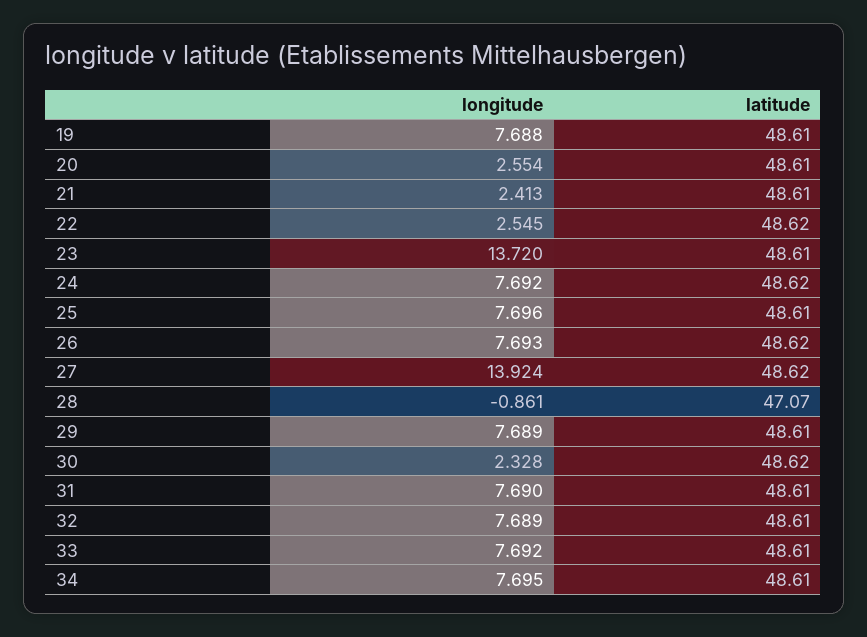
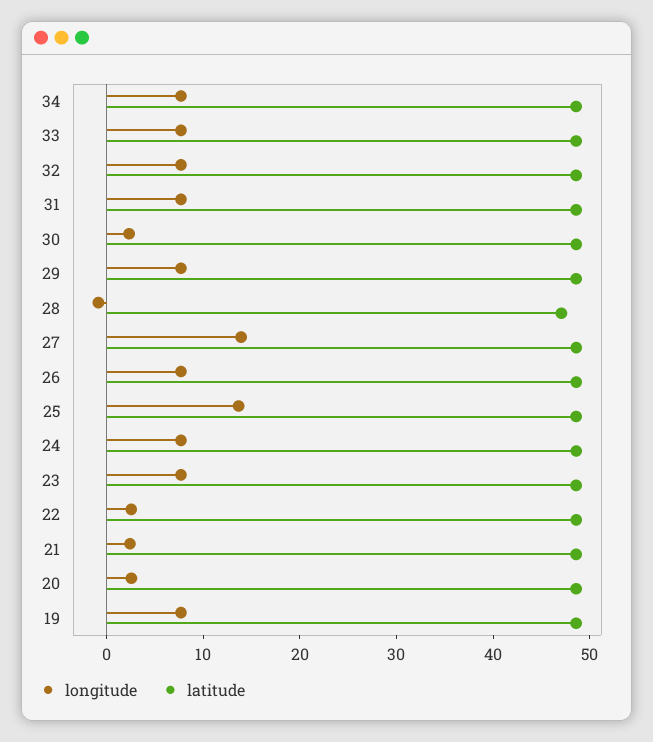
longitude, 23: 13.72 -> 8
longitude, 25: 7.696 -> 14

